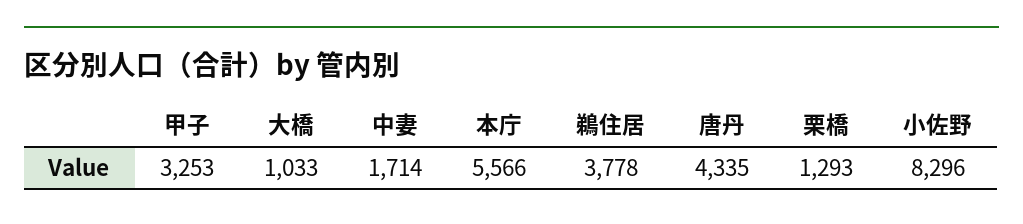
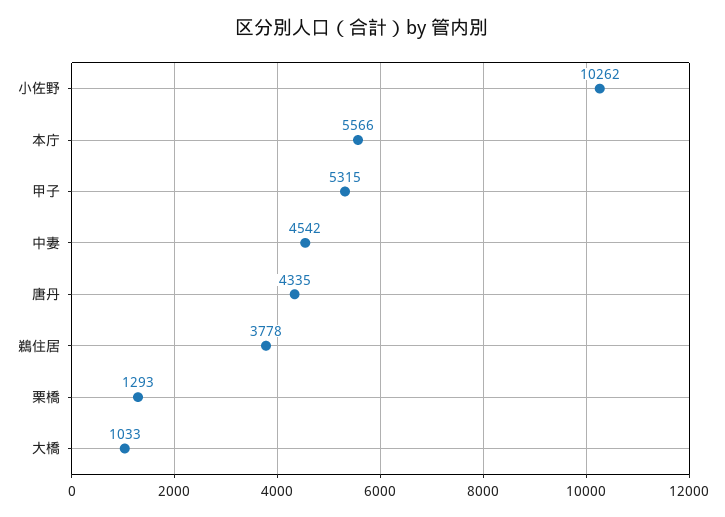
甲子: 3253 -> 5315
中妻: 1714 -> 4542
小佐野: 8296 -> 10262

